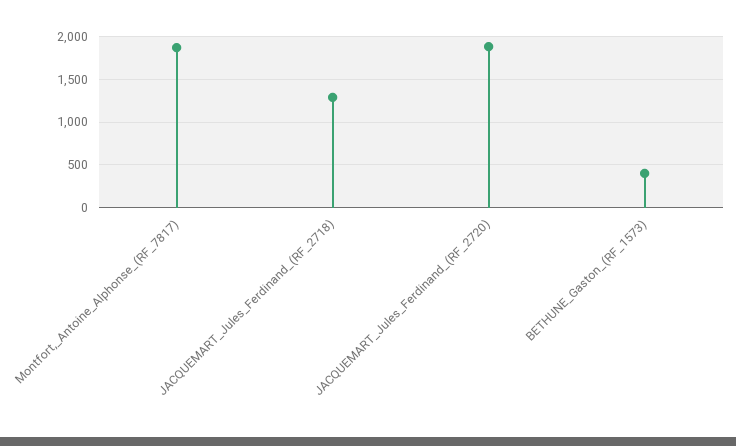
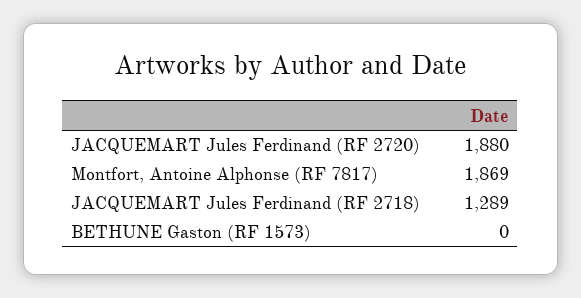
BETHUNE_Gaston_(RF_1573): 400 -> 0

